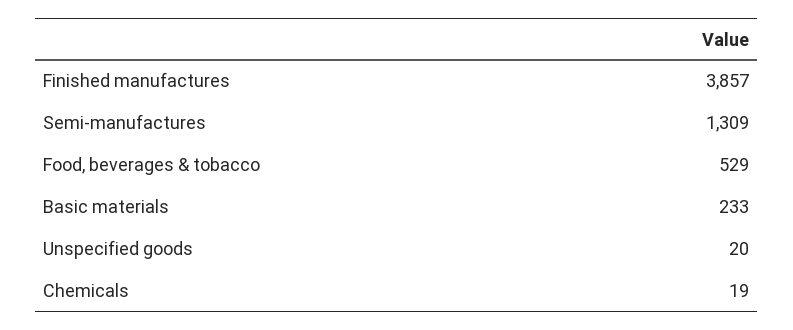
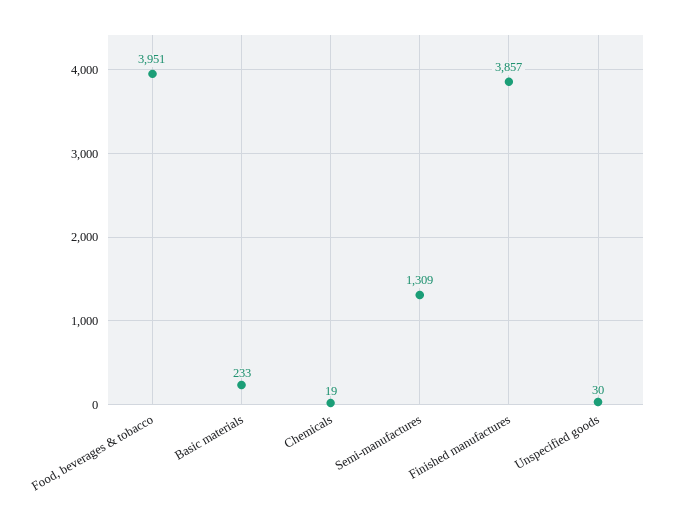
Food, beverages & tobacco: 529 -> 3951
Unspecified goods: 20 -> 30

